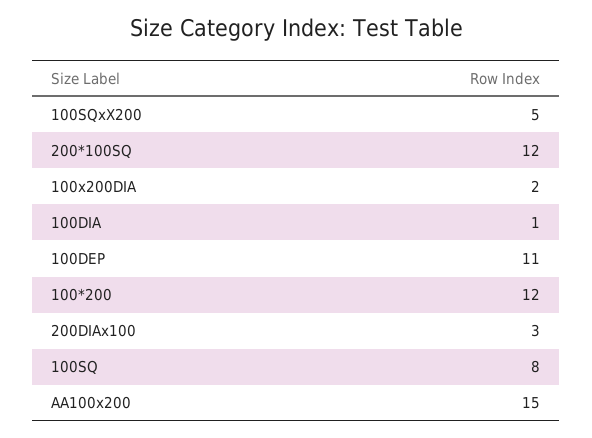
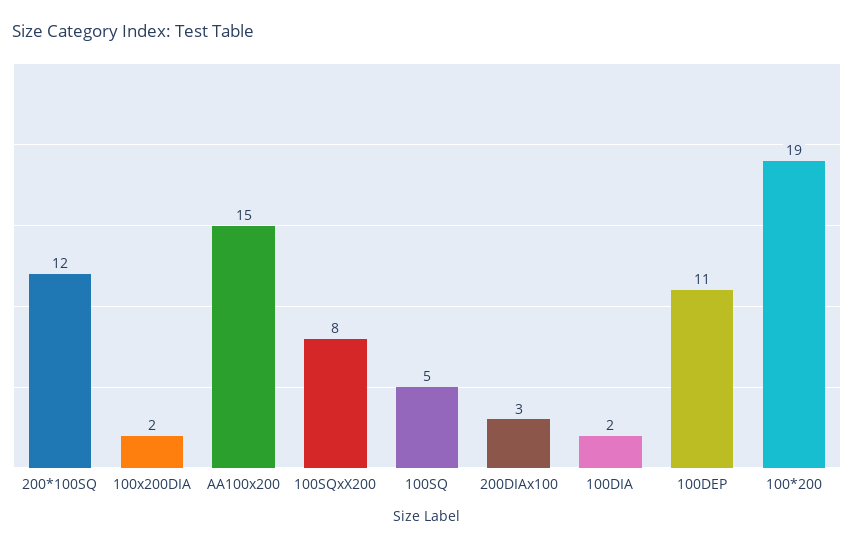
100SQxX200: 5 -> 8
100DIA: 1 -> 2
100*200: 12 -> 19
100SQ: 8 -> 5

